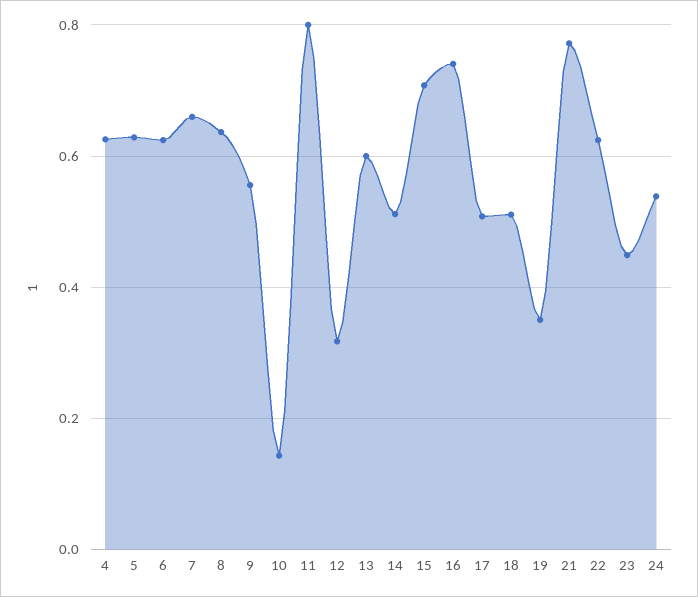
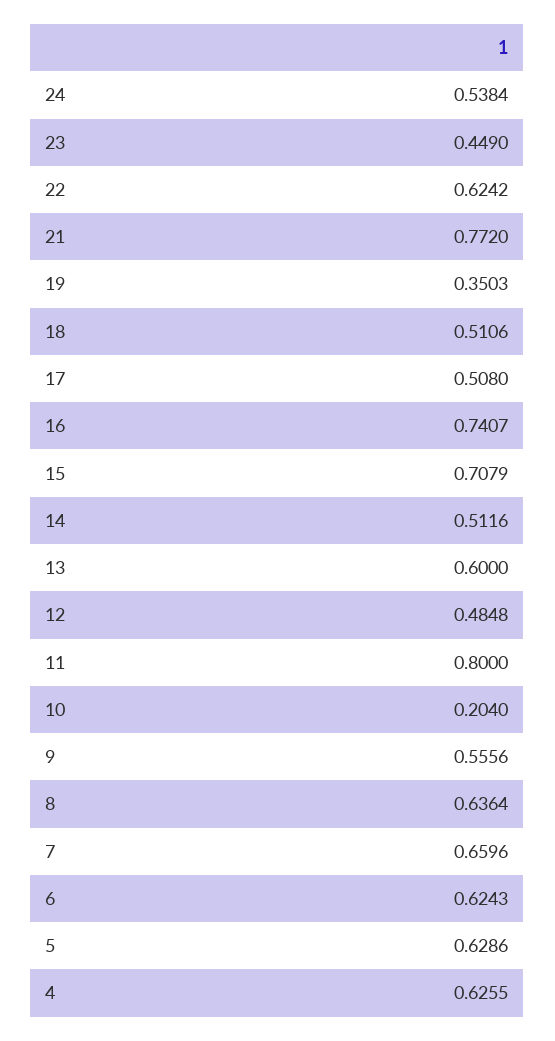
10: 0.14 -> 0.204
12: 0.32 -> 0.4848

